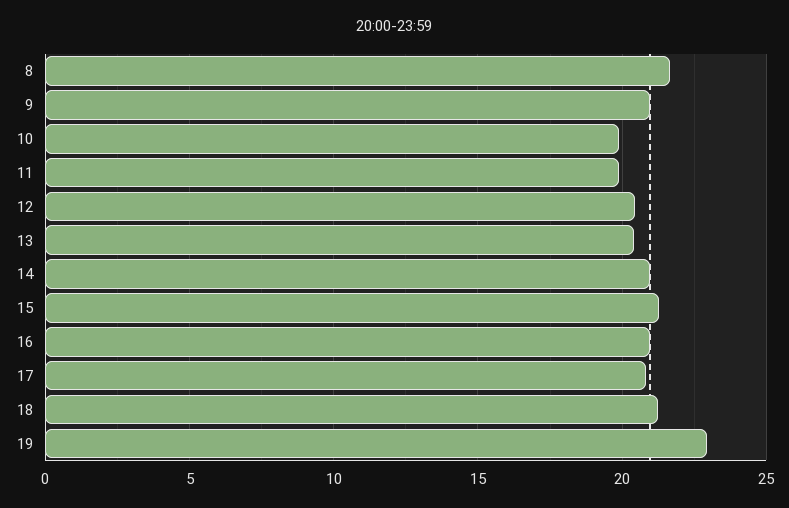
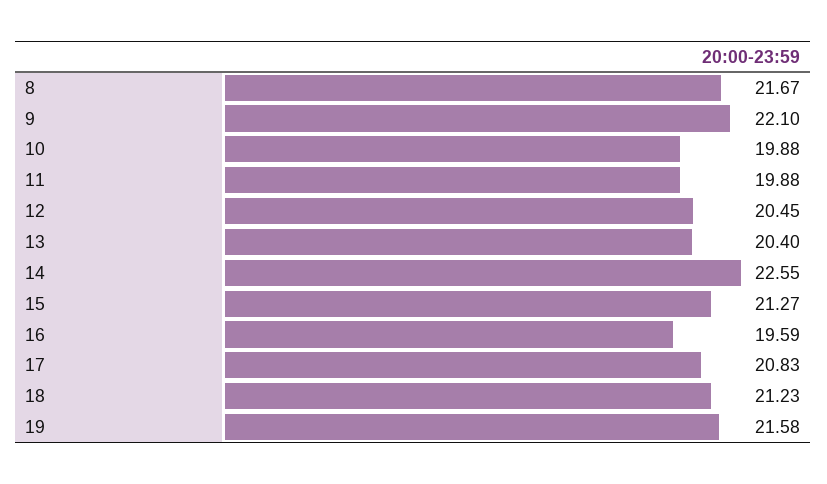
9: 21 -> 22.1
14: 21 -> 22.55
16: 21 -> 19.59
19: 23 -> 21.58

